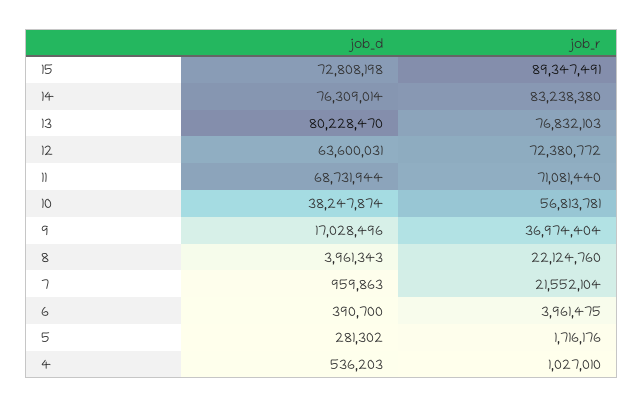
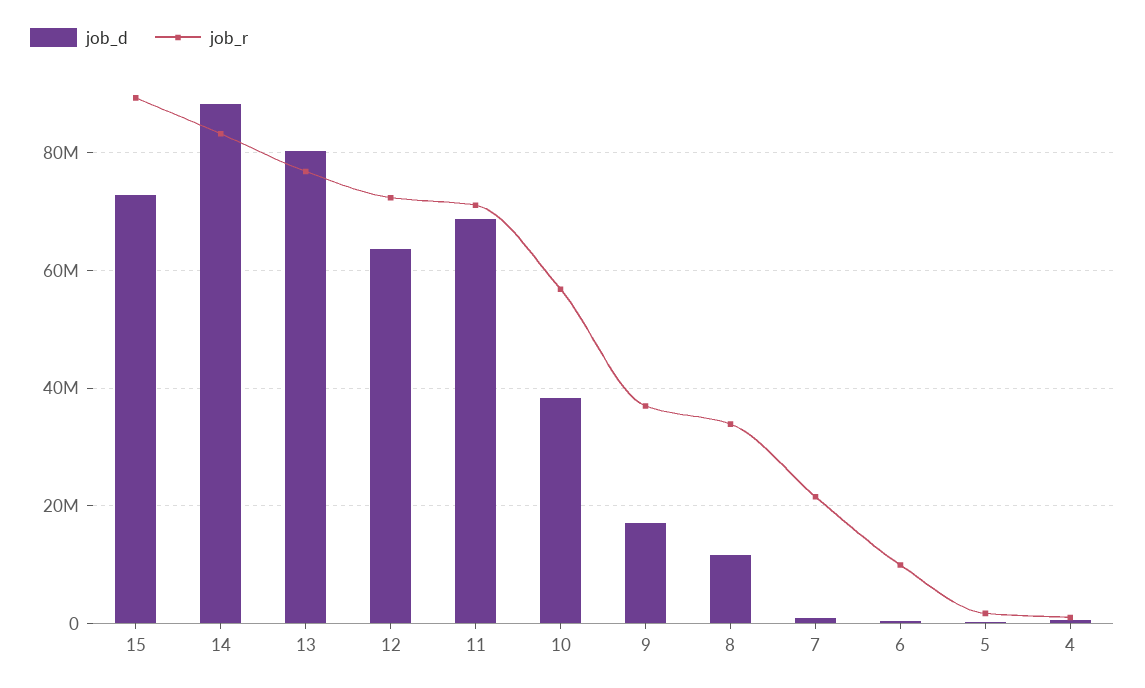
job_d, 14: 76309014 -> 88000000
job_d, 8: 3961343 -> 12000000
job_r, 8: 22124760 -> 34000000
job_r, 6: 3961475 -> 10000000

